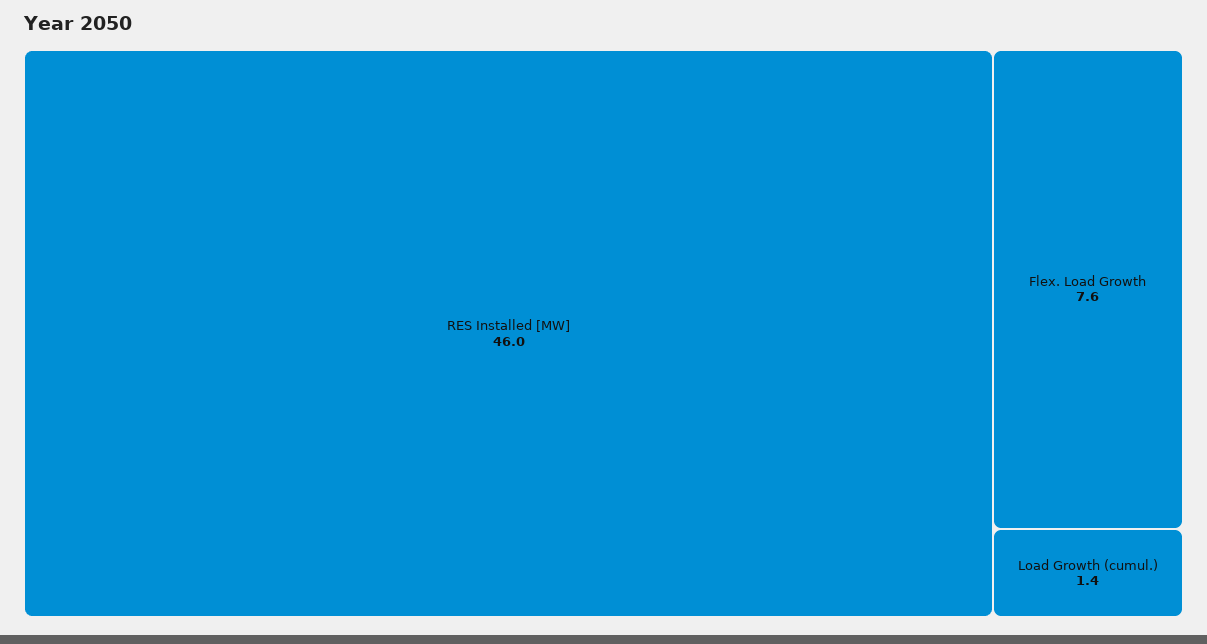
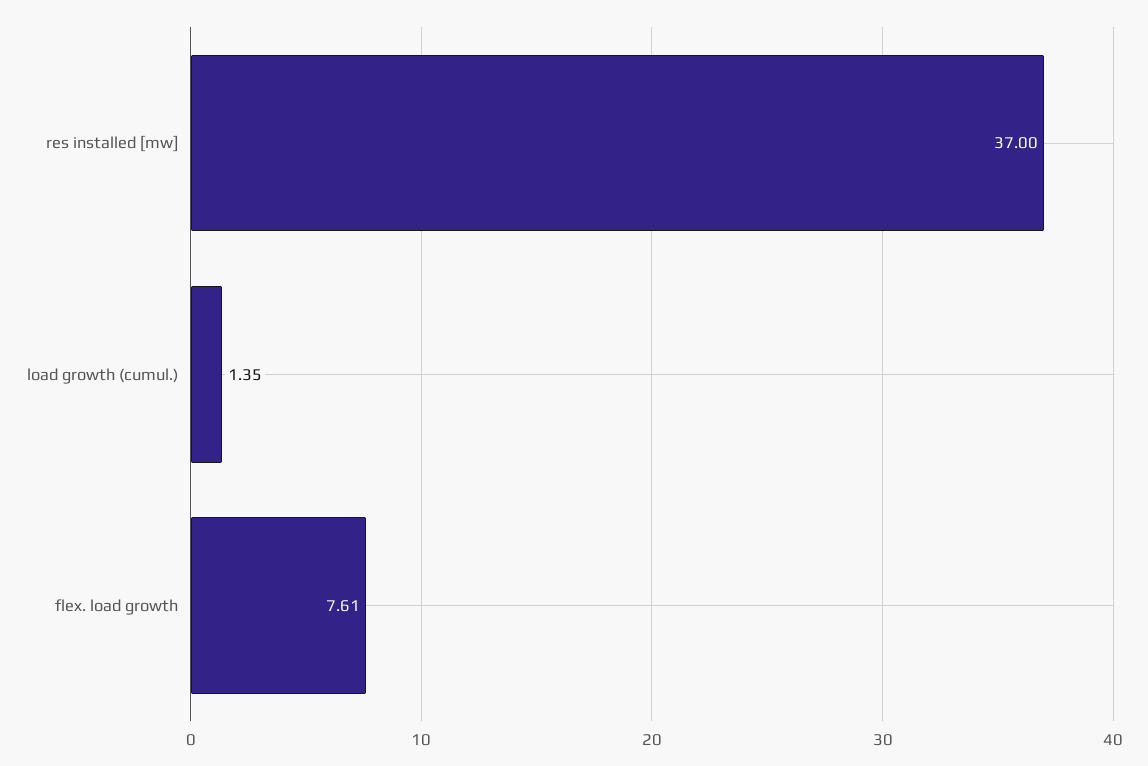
RES Installed [MW]: 46 -> 37

